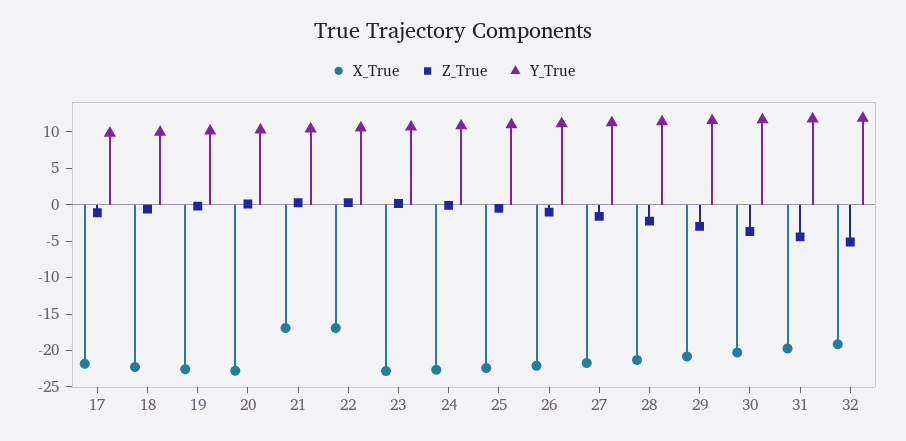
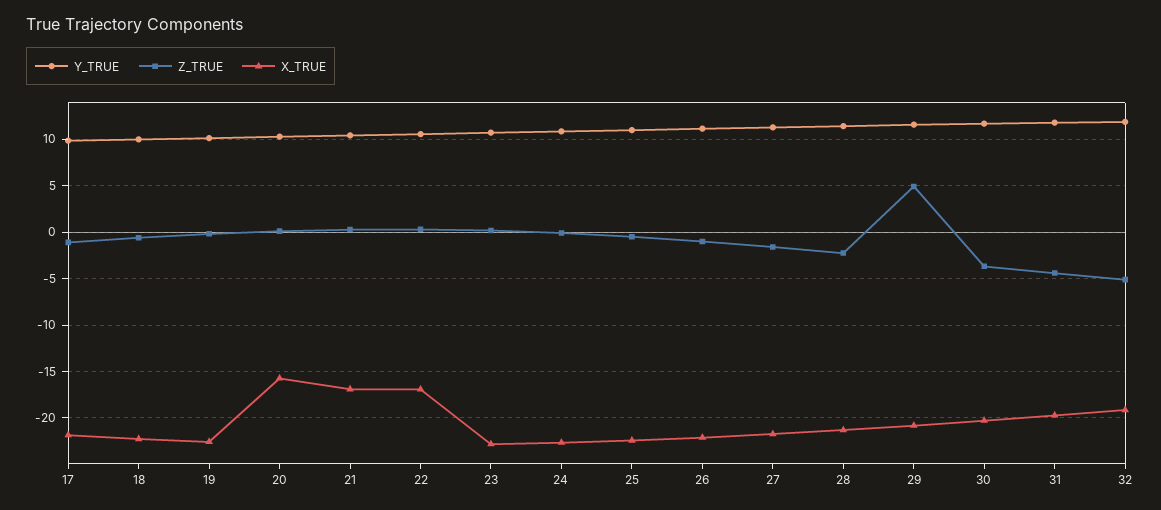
X_True, 20: -22.5 -> -16
Z_True, 29: -2.5 -> 5

